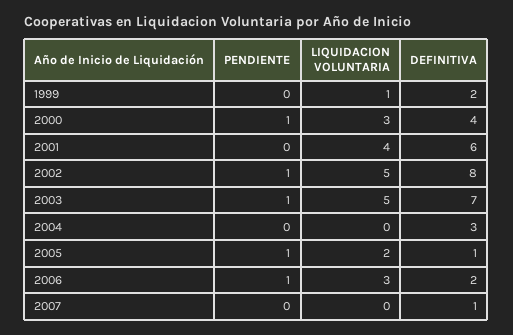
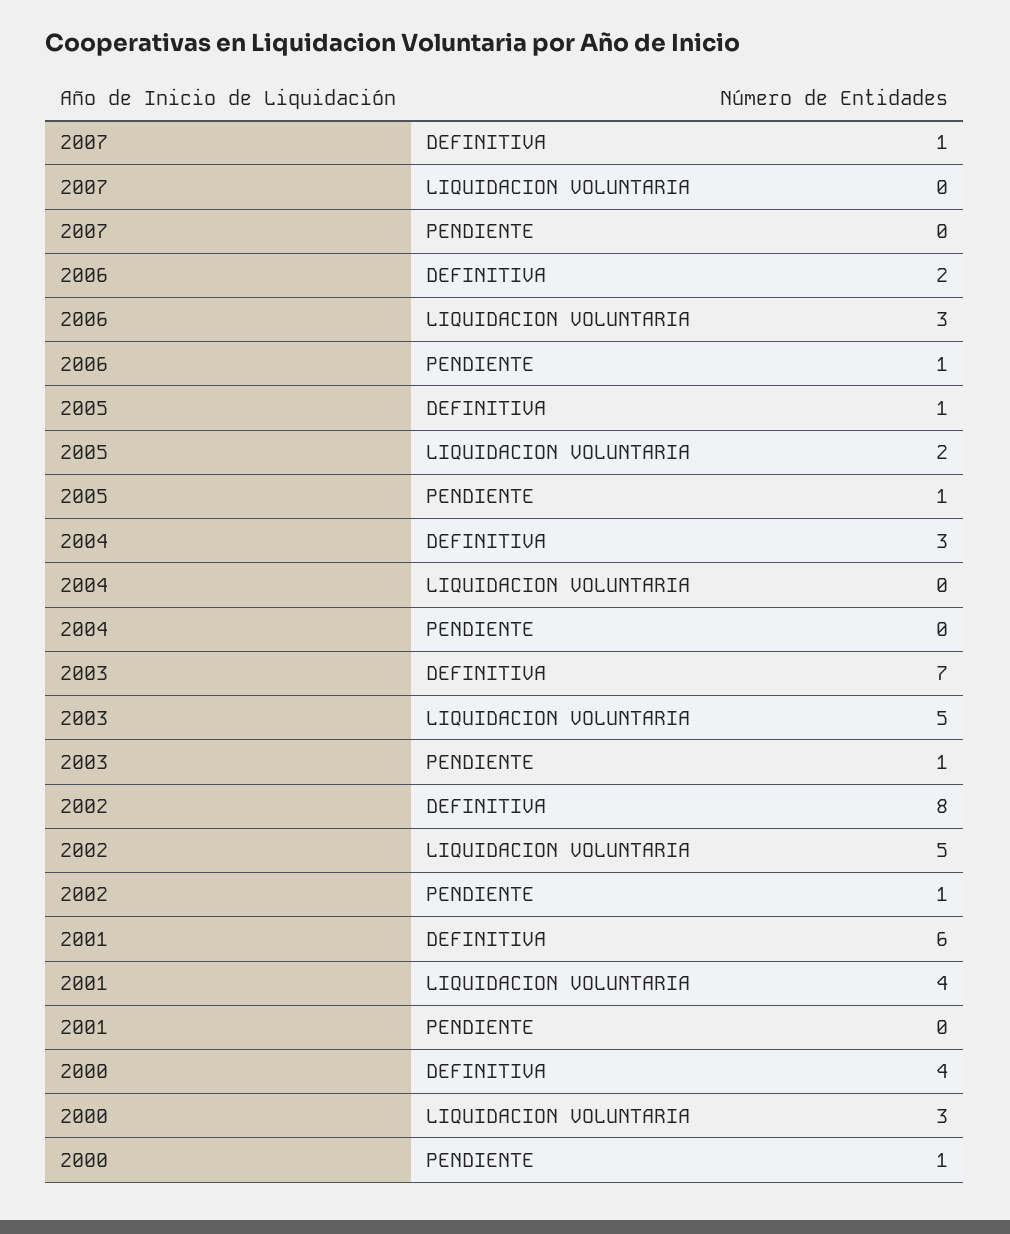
PENDIENTE, 1999: 0 -> none
LIQUIDACION VOLUNTARIA, 1999: 1 -> none
DEFINITIVA, 1999: 2 -> none

